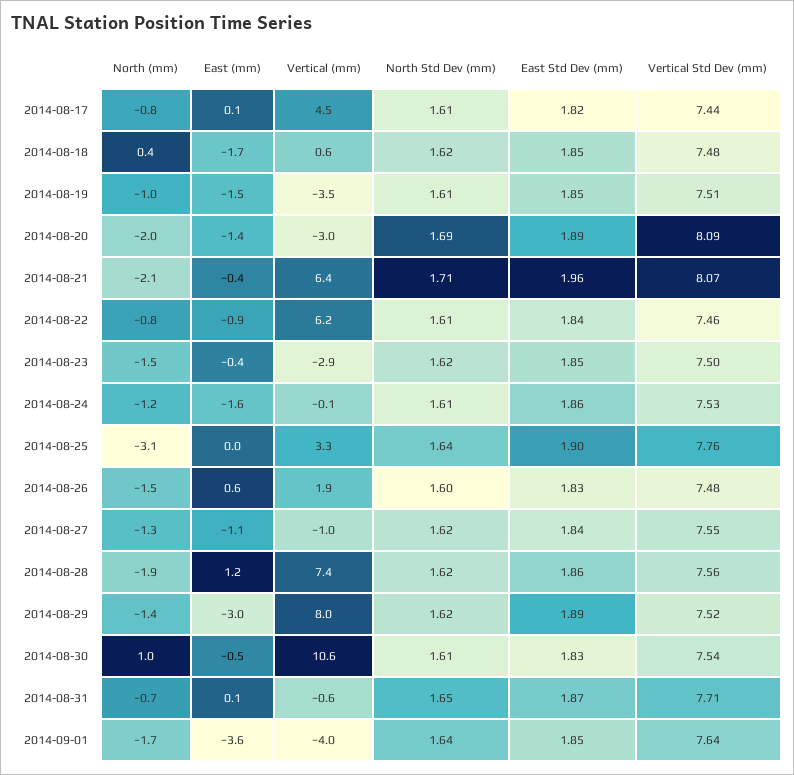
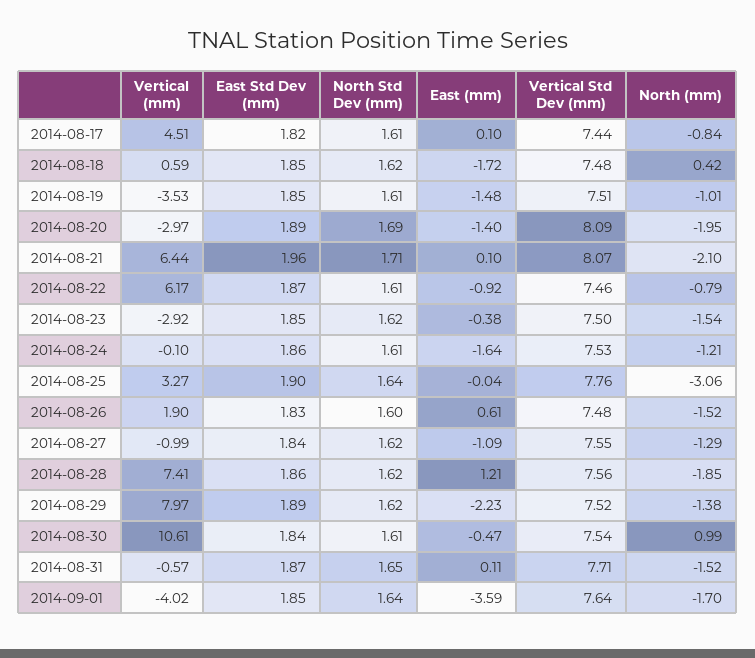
East (mm), 2014-08-21: -0.4 -> 0.1
East Std Dev (mm), 2014-08-22: 1.84 -> 1.87
East (mm), 2014-08-29: -3 -> -2.23
East Std Dev (mm), 2014-08-30: 1.83 -> 1.84
North (mm), 2014-08-31: -0.7 -> -1.52

